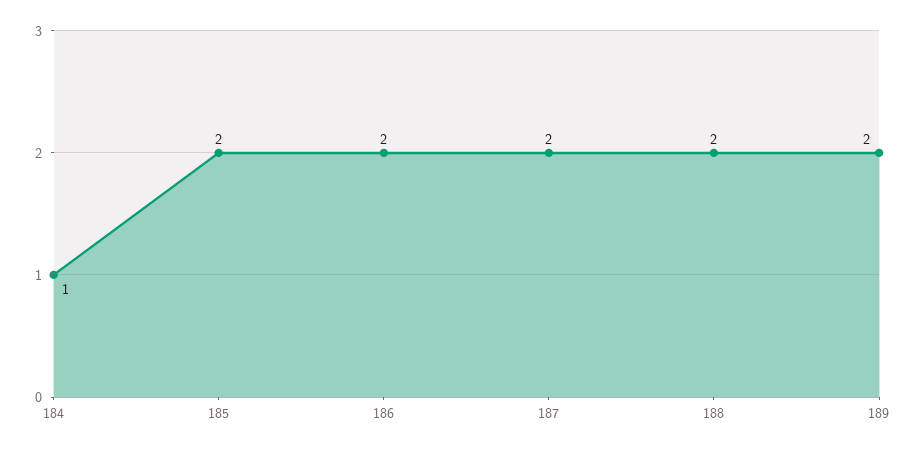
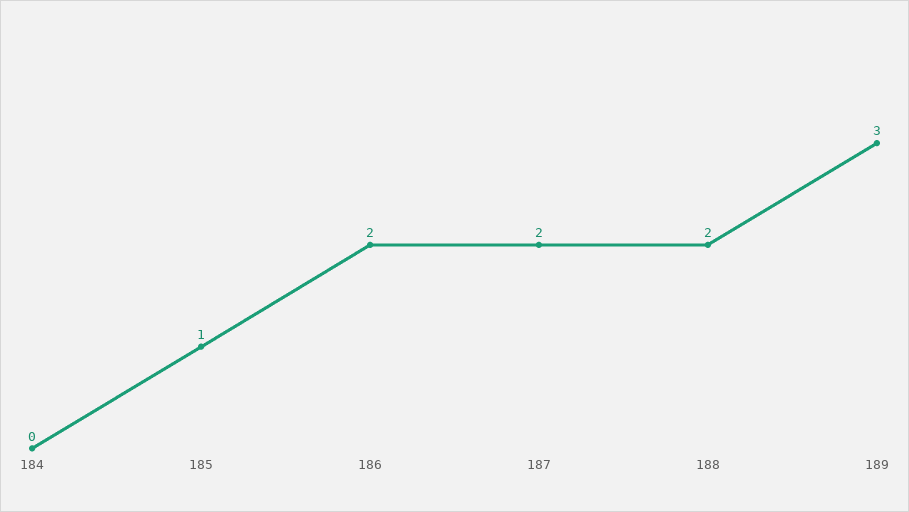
184: 1 -> 0
185: 2 -> 1
189: 2 -> 3

